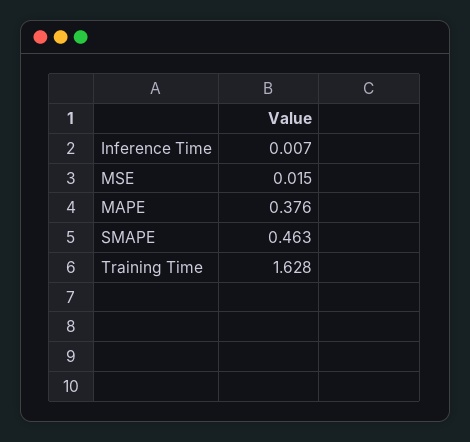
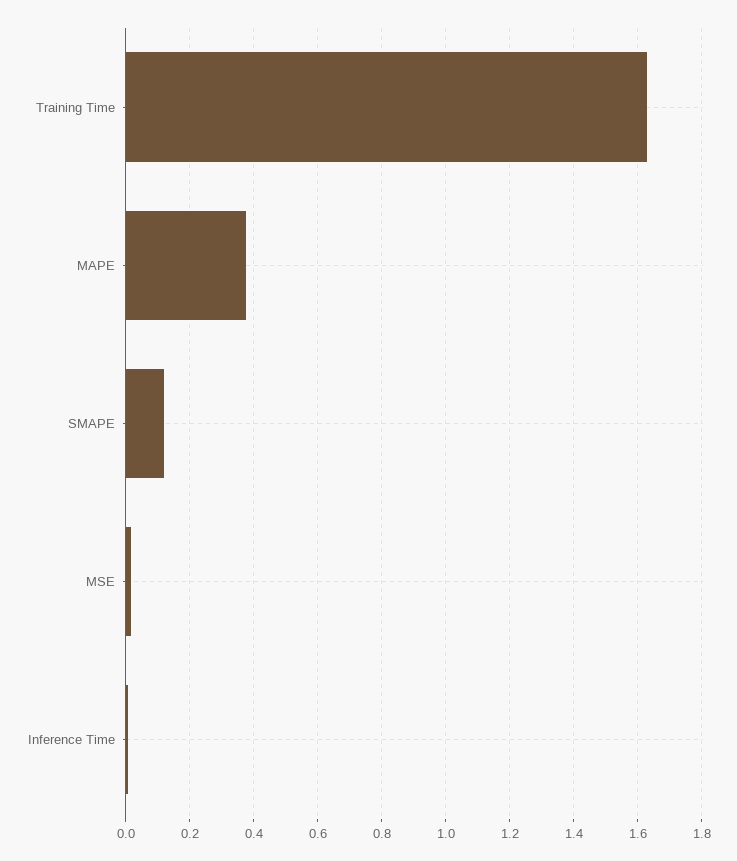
SMAPE: 0.463 -> 0.12

